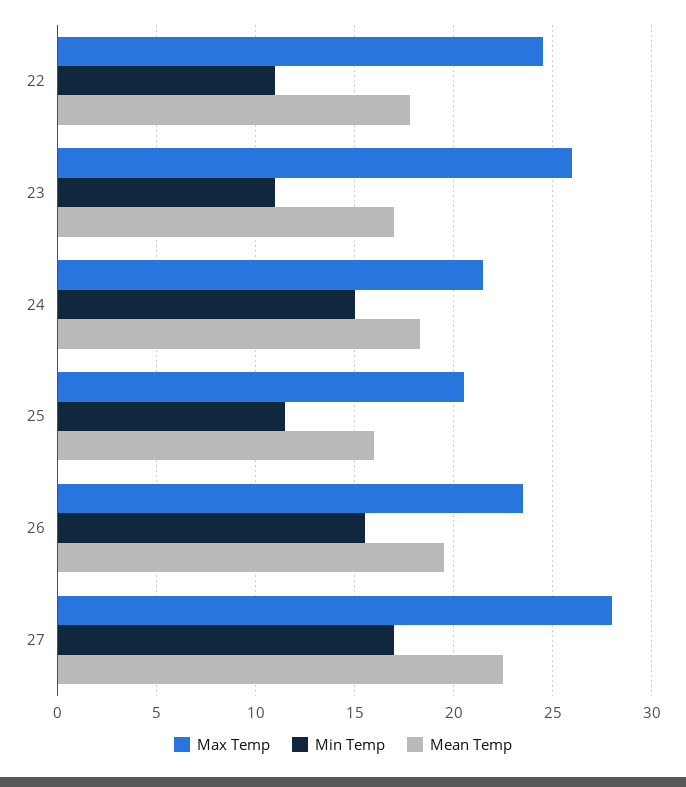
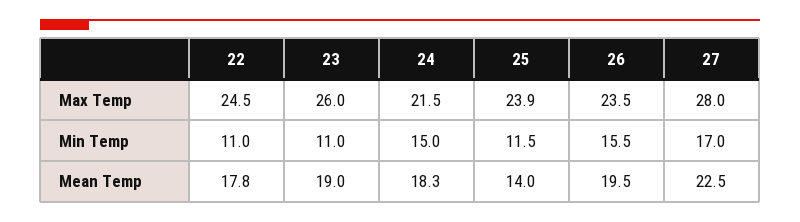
Mean Temp, 23: 17 -> 19
Max Temp, 25: 20.5 -> 23.9
Mean Temp, 25: 16 -> 14

